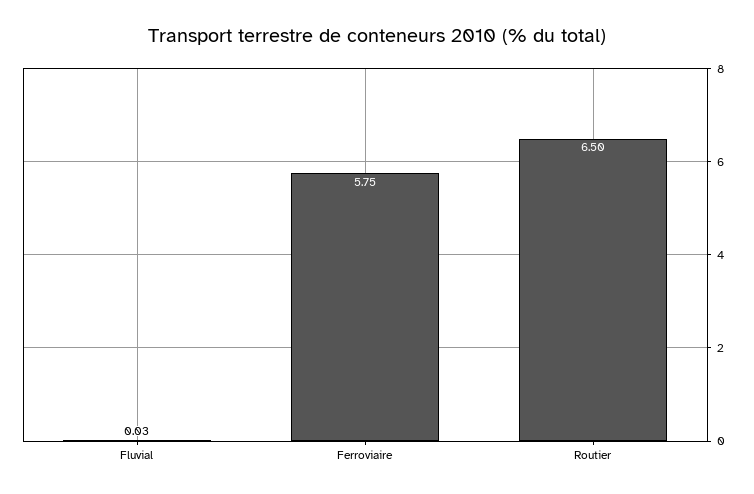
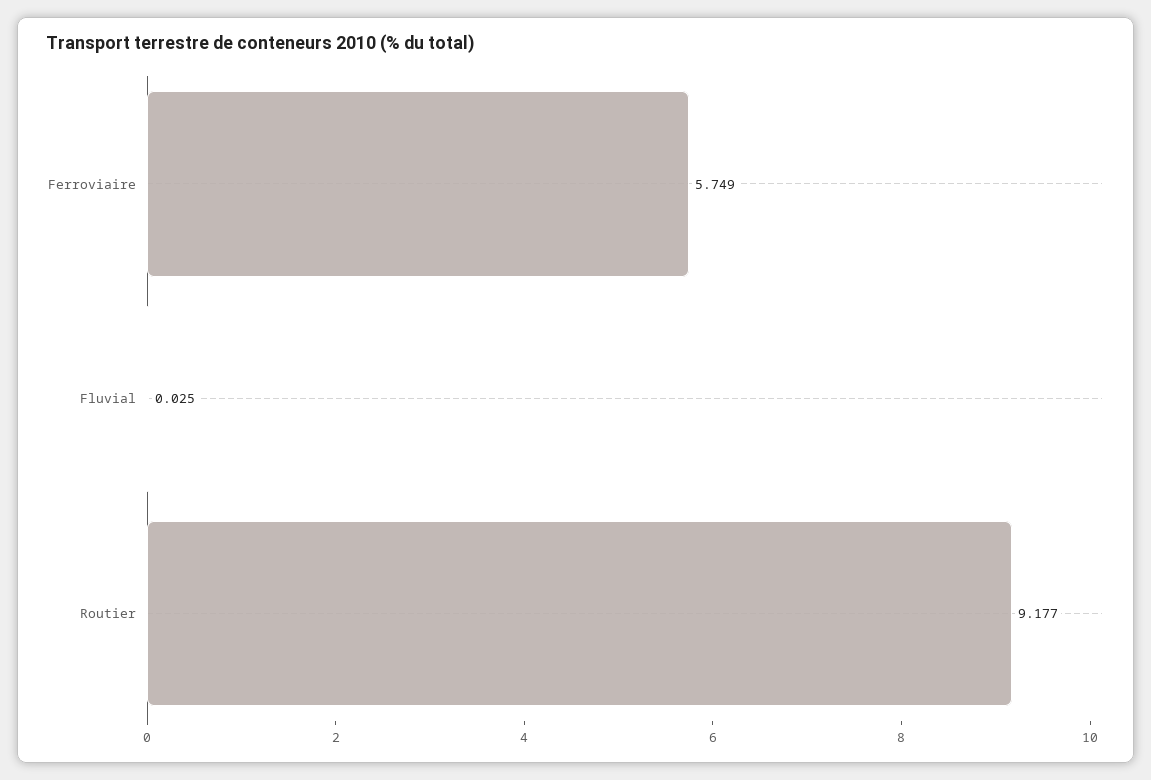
Routier: 6.5 -> 9.177

